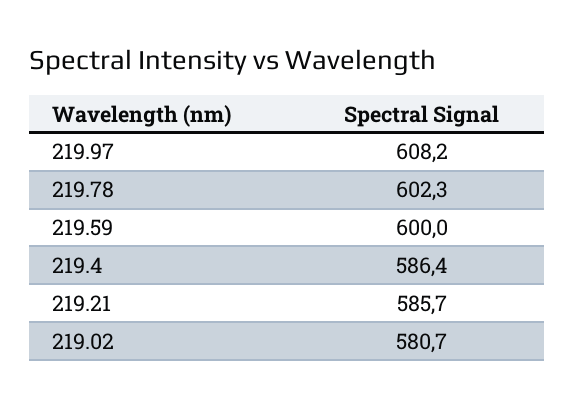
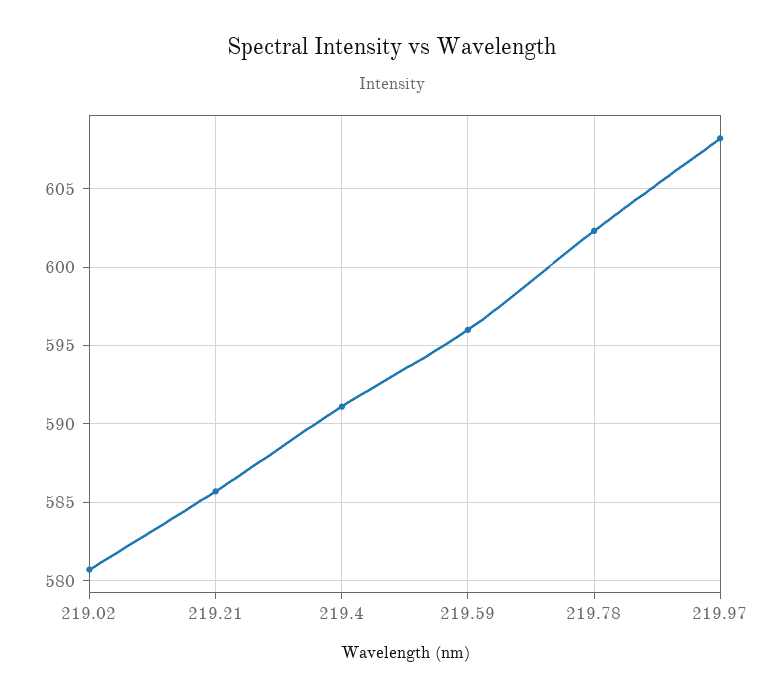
219.59: 600 -> 596
219.4: 586.4 -> 591

